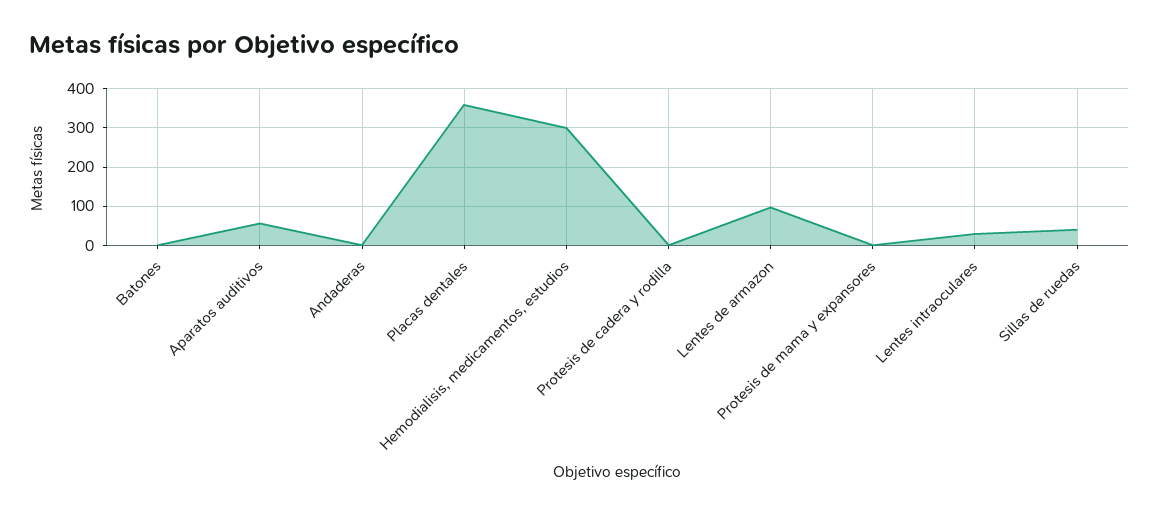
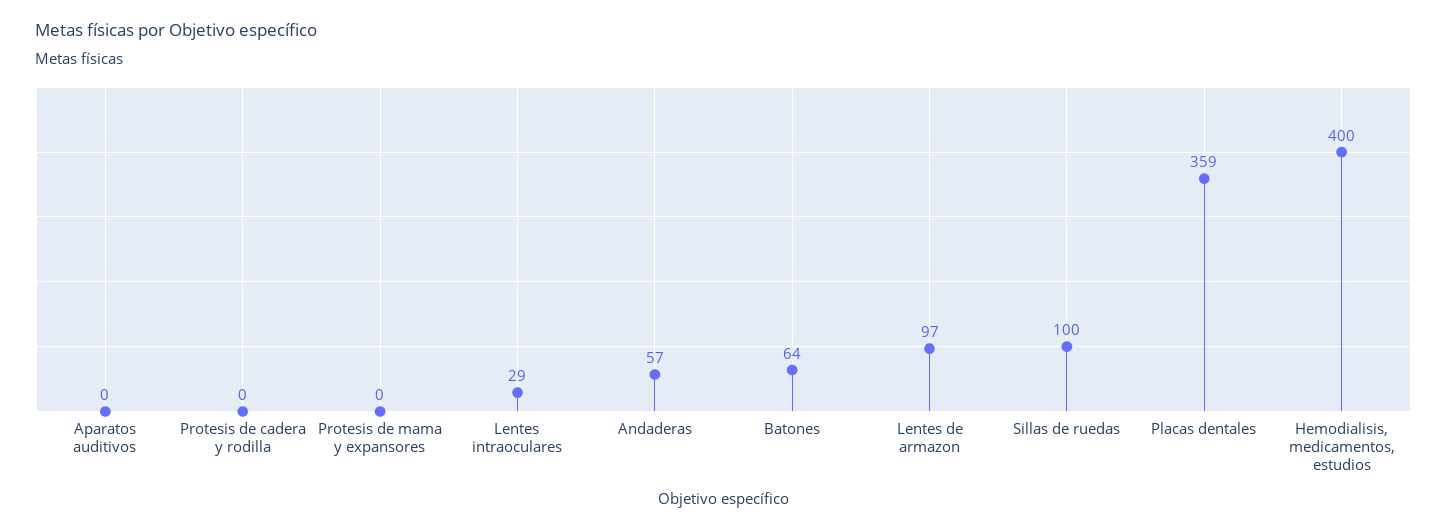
Batones: 0 -> 64
Aparatos auditivos: 60 -> 0
Andaderas: 0 -> 57
Hemodialisis, medicamentos, estudios: 300 -> 400
Sillas de ruedas: 40 -> 100

